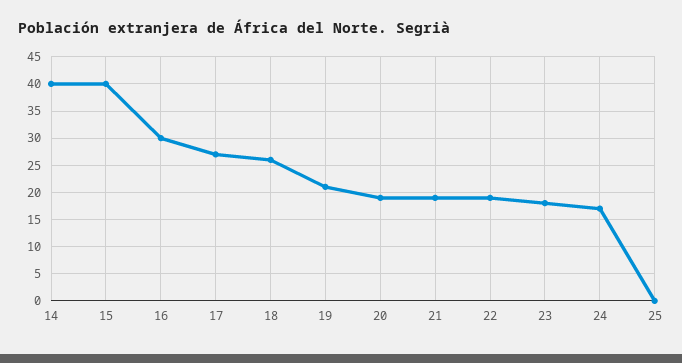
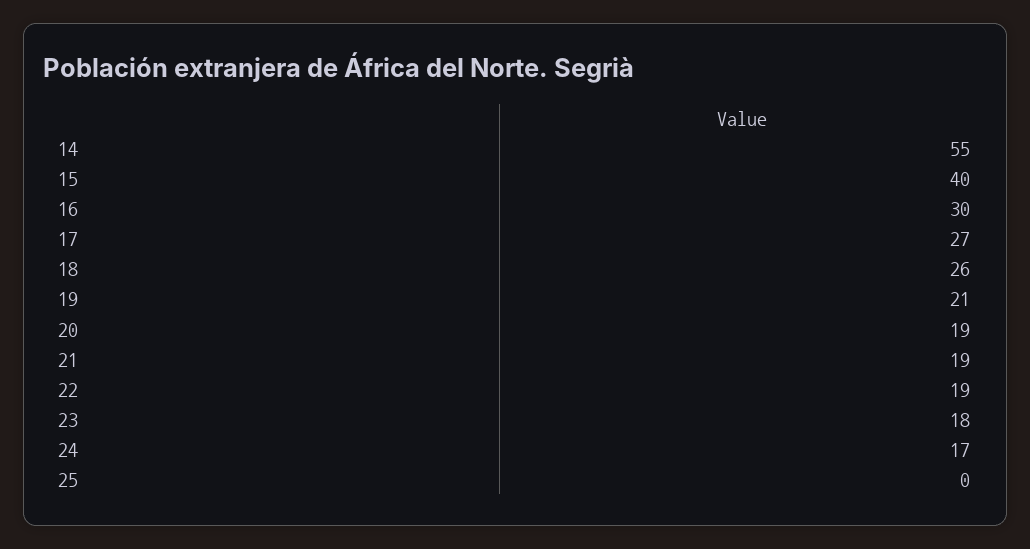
14: 40 -> 55

